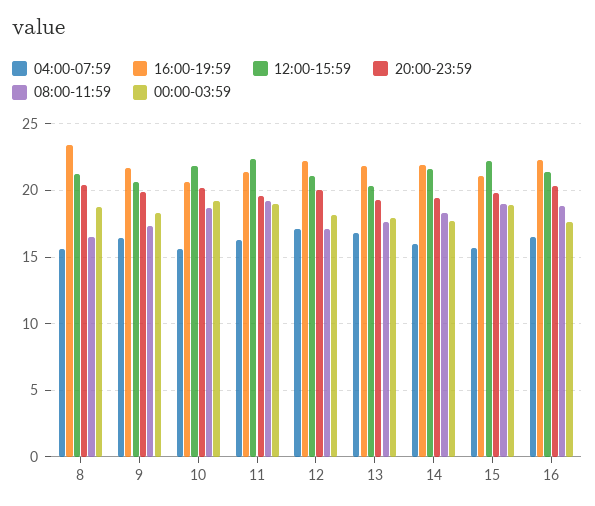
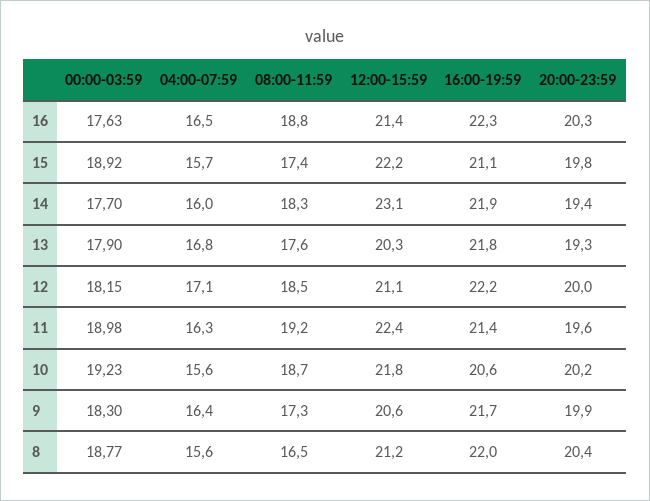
16:00-19:59, 8: 23.5 -> 22
08:00-11:59, 12: 17 -> 18.5
12:00-15:59, 14: 21.5 -> 23.1
08:00-11:59, 15: 19 -> 17.4

